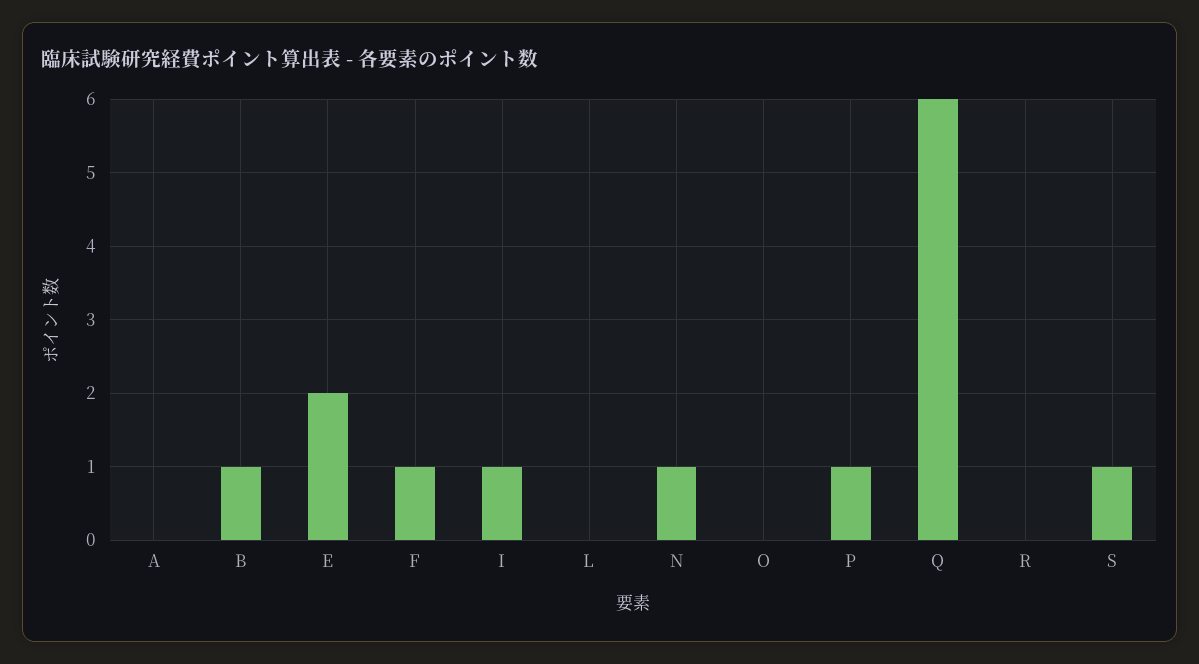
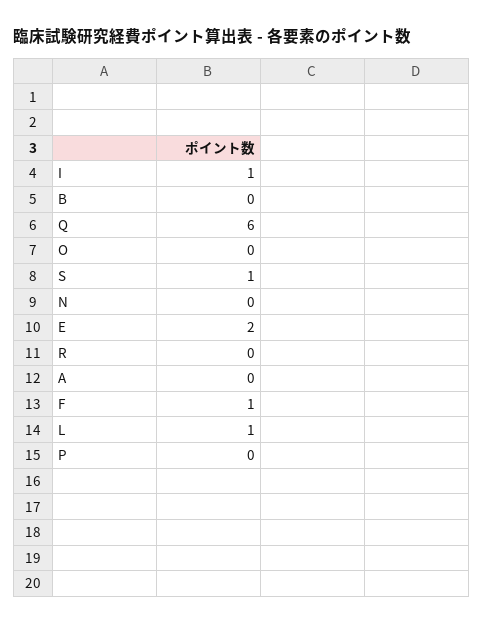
B: 1 -> 0
L: 0 -> 1
N: 1 -> 0
P: 1 -> 0

